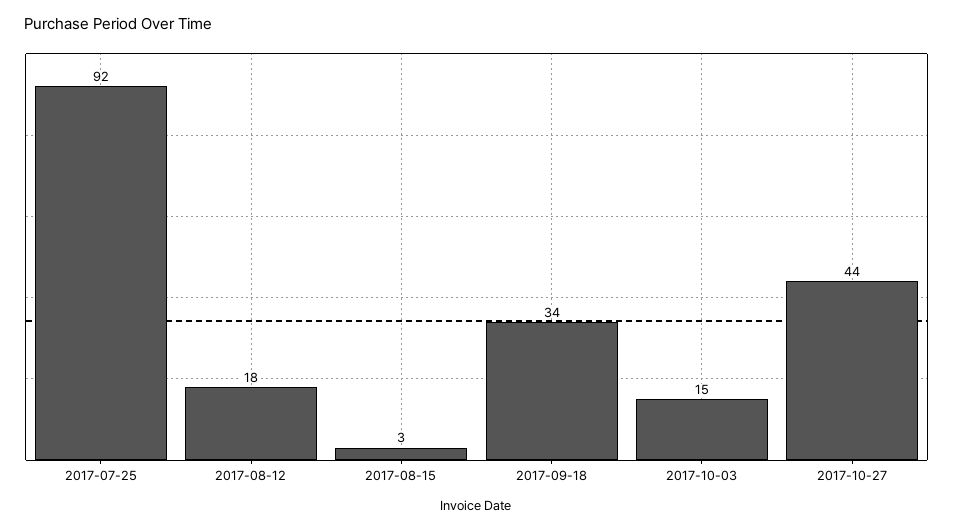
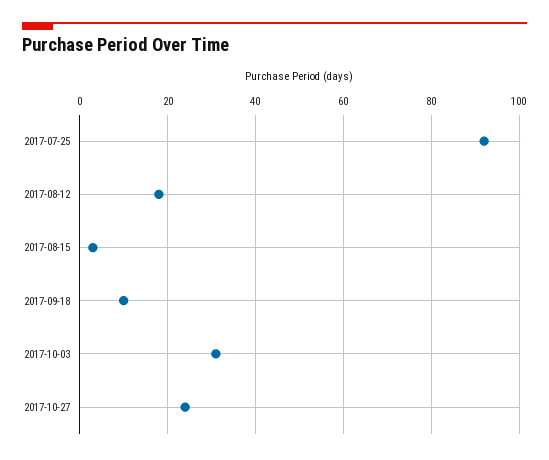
2017-09-18: 34 -> 10
2017-10-03: 15 -> 30
2017-10-27: 44 -> 25

